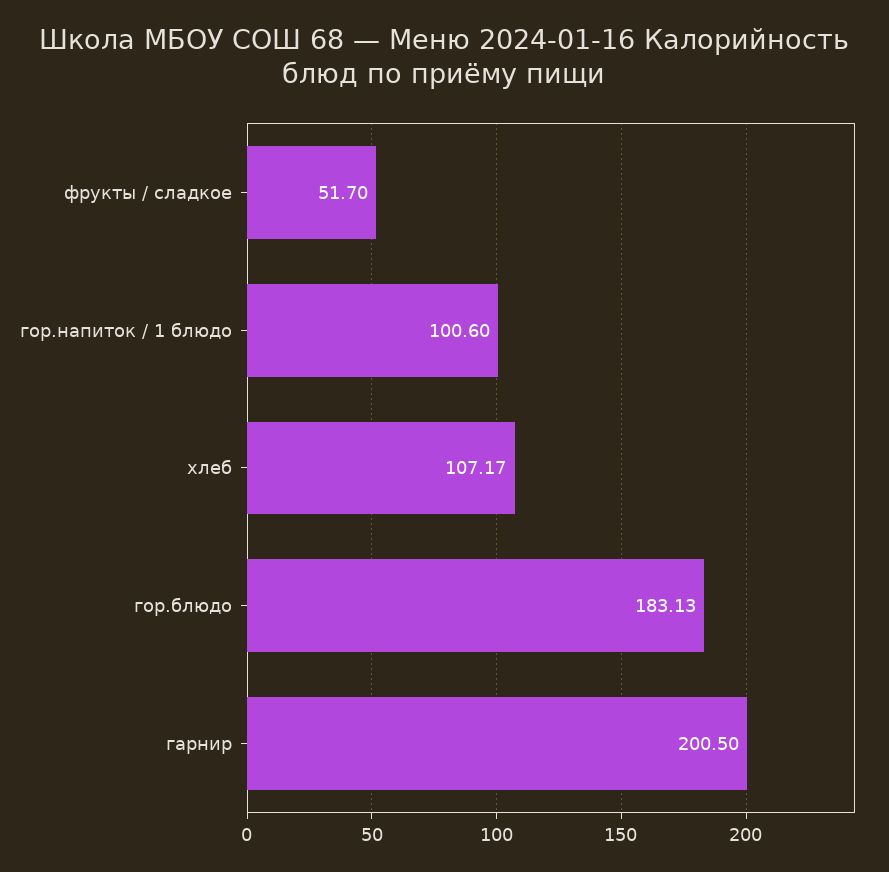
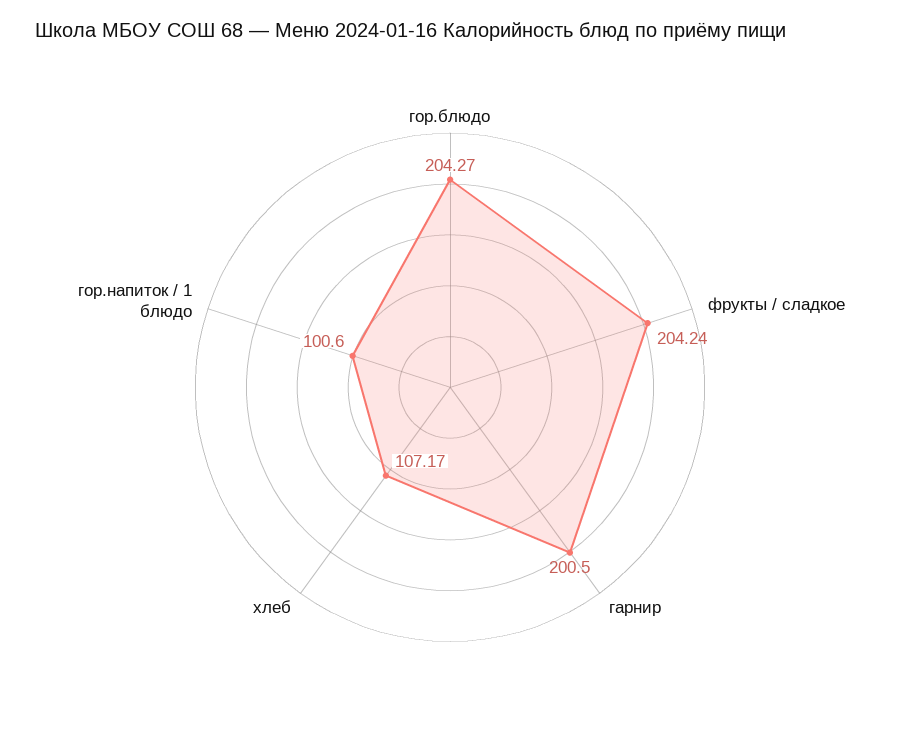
фрукты / сладкое: 51.7 -> 204.24
гор.блюдо: 183.13 -> 204.27

